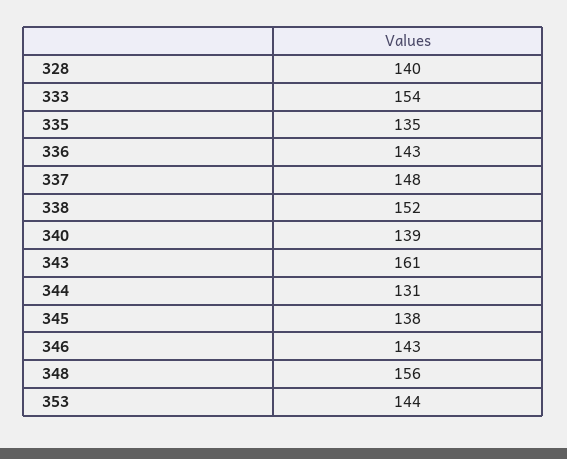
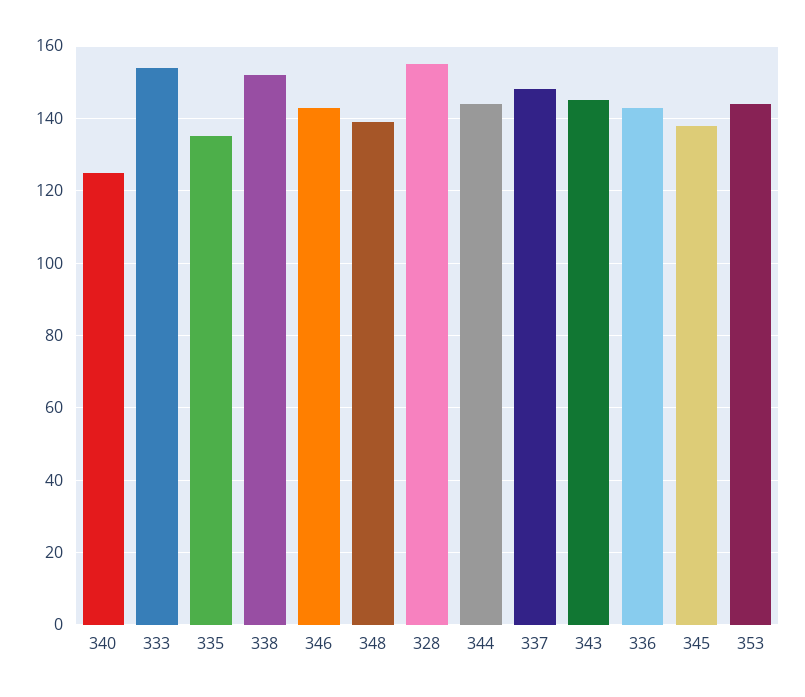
328: 140 -> 155
340: 139 -> 125
343: 161 -> 145
344: 131 -> 145
348: 156 -> 140

